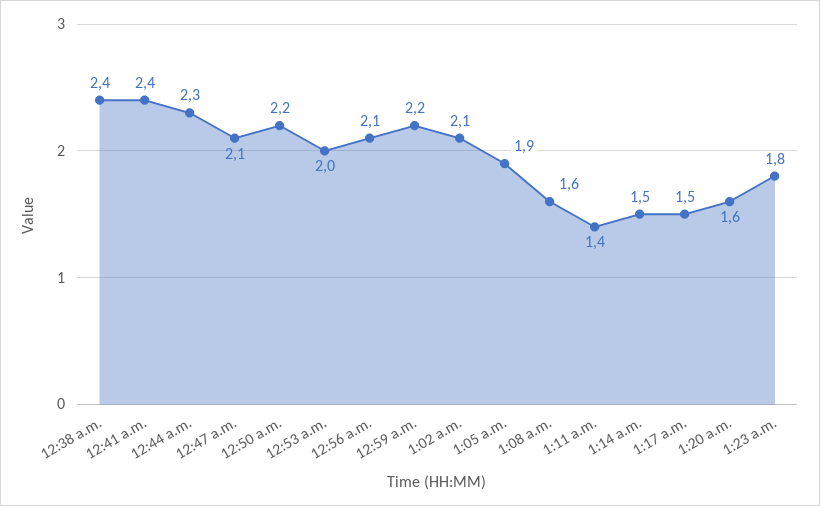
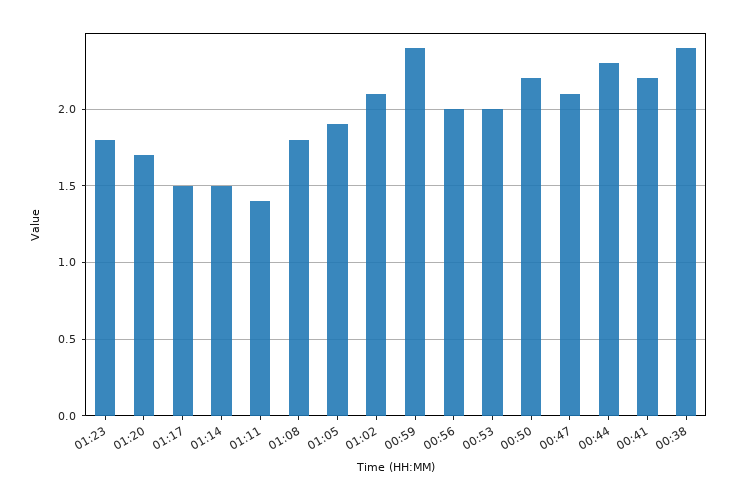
12:41 a.m.: 2.4 -> 2.2
12:56 a.m.: 2.1 -> 2
12:59 a.m.: 2.2 -> 2.4
1:08 a.m.: 1.6 -> 1.8
1:20 a.m.: 1.6 -> 1.7

